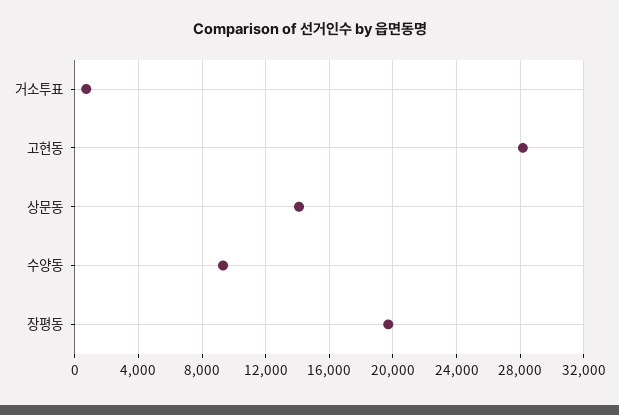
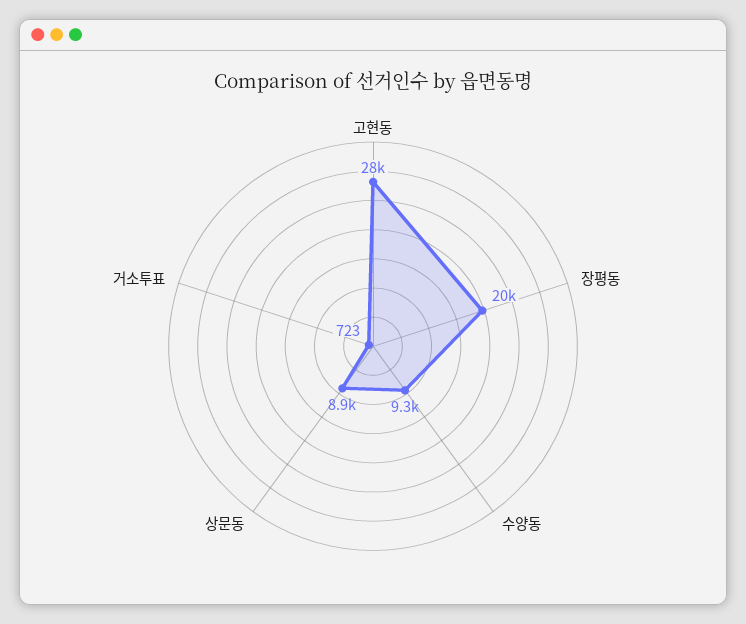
상문동: 14000 -> 8900

